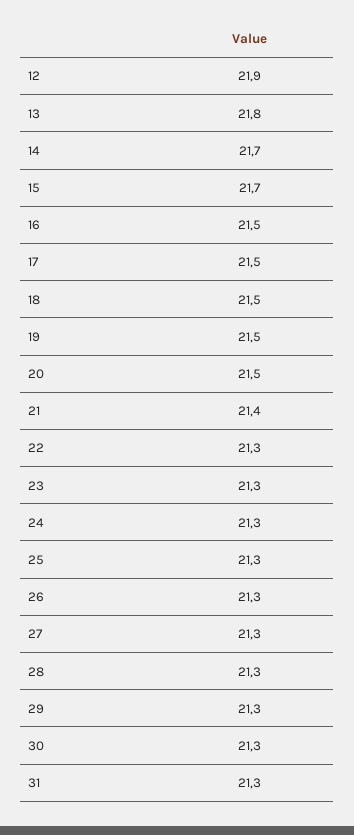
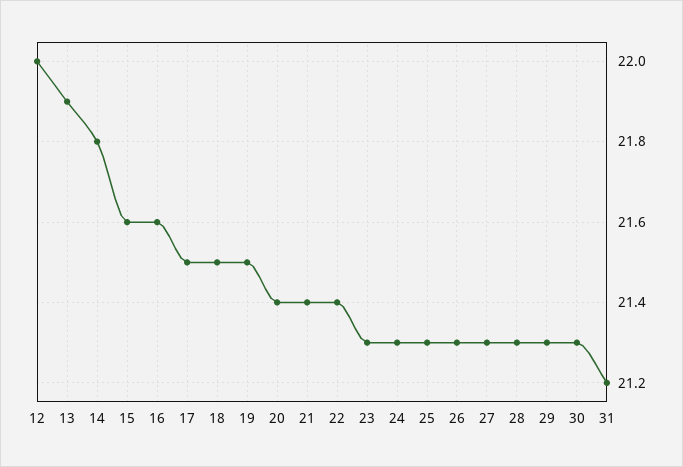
12: 21.9 -> 22
13: 21.8 -> 21.9
14: 21.7 -> 21.8
15: 21.7 -> 21.6
16: 21.5 -> 21.6
20: 21.5 -> 21.4
22: 21.3 -> 21.4
31: 21.3 -> 21.2

